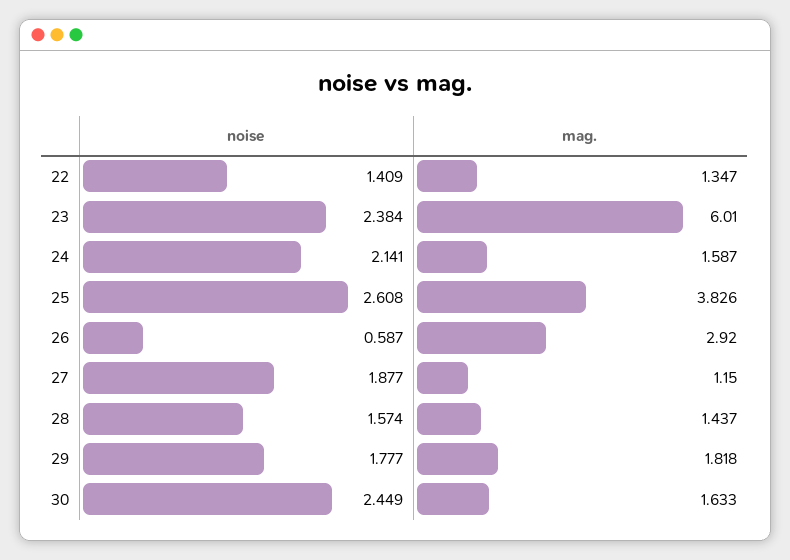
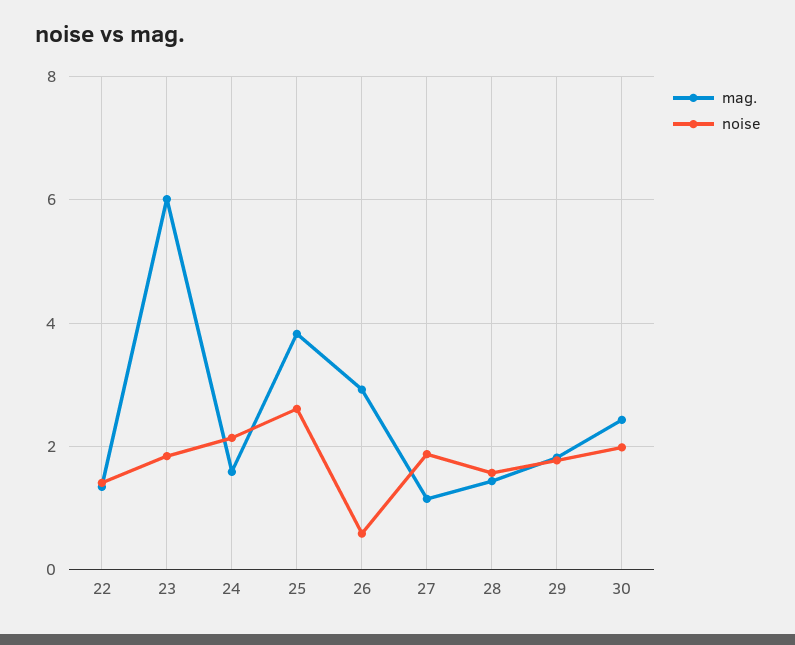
noise, 23: 2.384 -> 1.8
noise, 30: 2.449 -> 2
mag., 30: 1.633 -> 2.4

